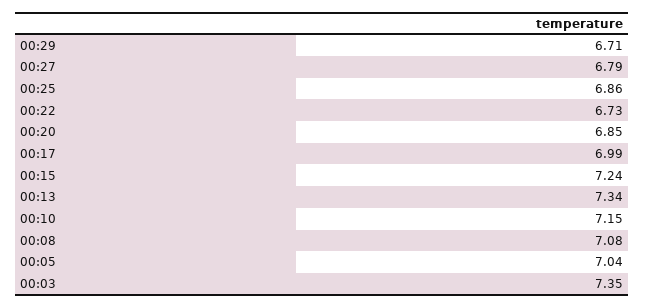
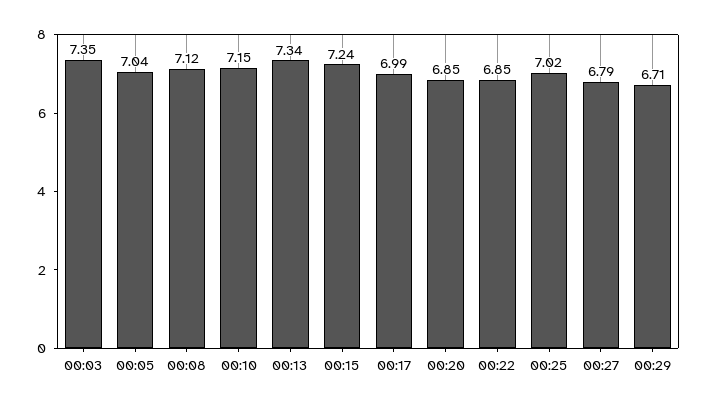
00:25: 6.86 -> 7.02
00:22: 6.73 -> 6.85
00:08: 7.08 -> 7.12

